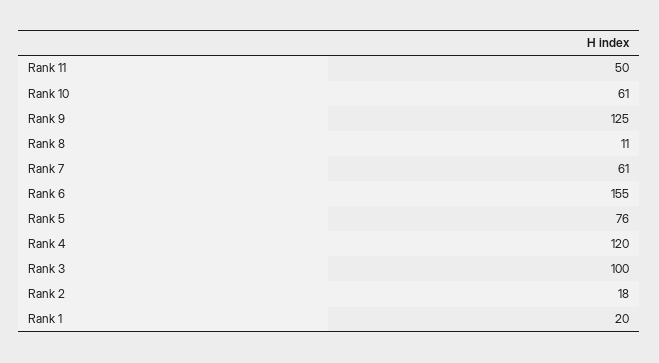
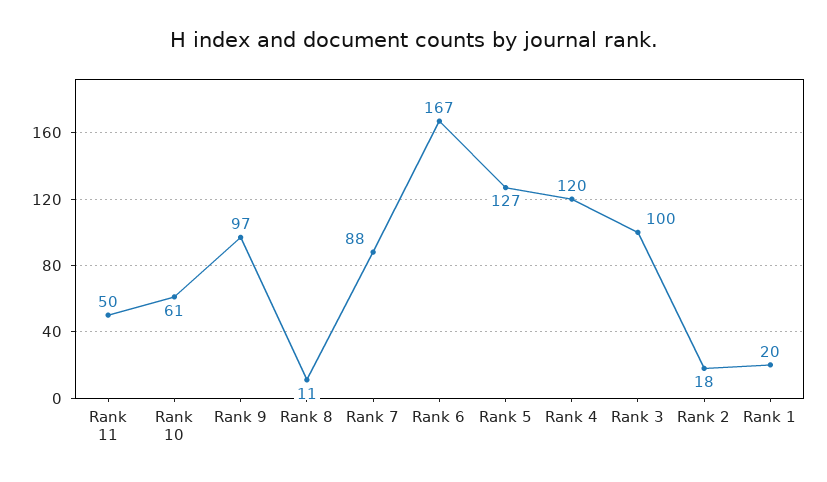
Rank 9: 125 -> 97
Rank 7: 61 -> 88
Rank 6: 155 -> 167
Rank 5: 76 -> 127

